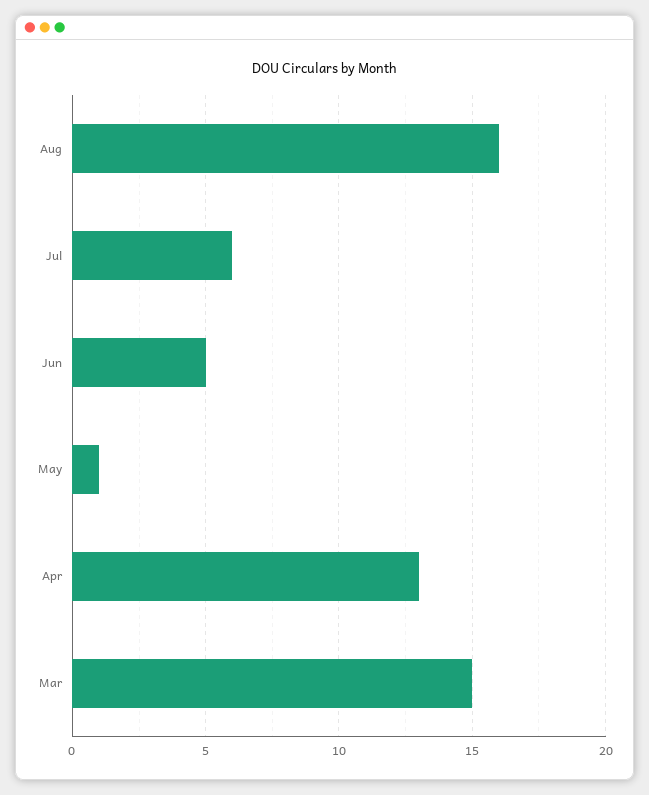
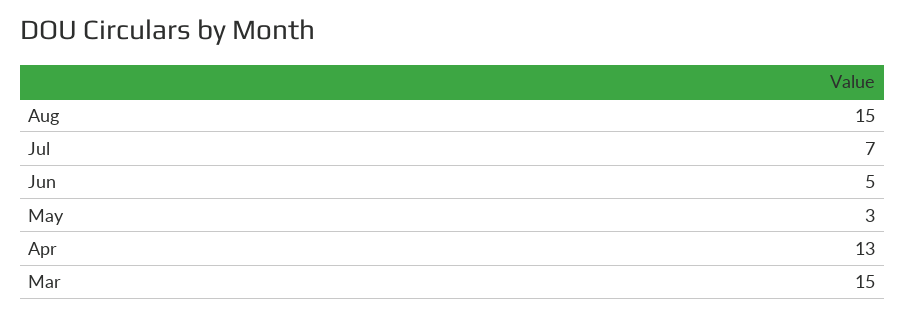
Aug: 16 -> 15
Jul: 6 -> 7
May: 1 -> 3

